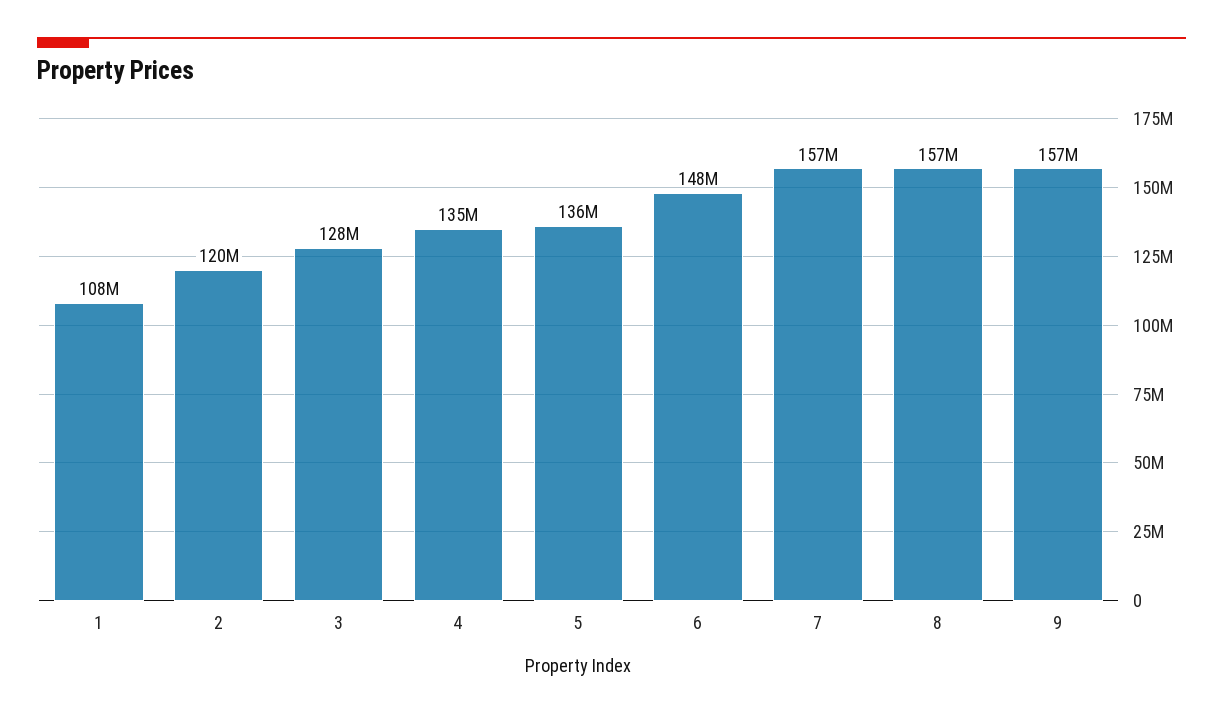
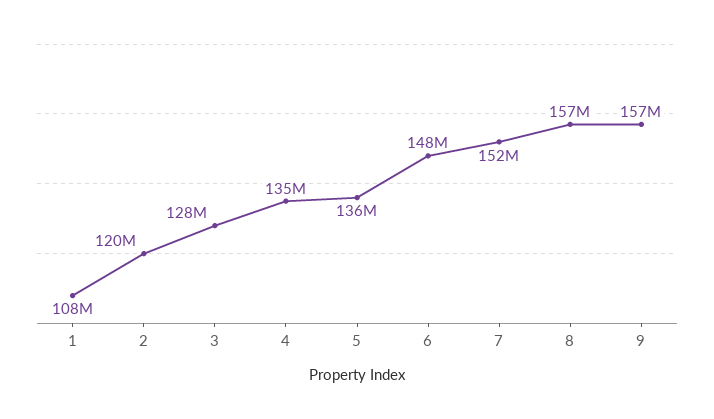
7: 157000000 -> 152000000

